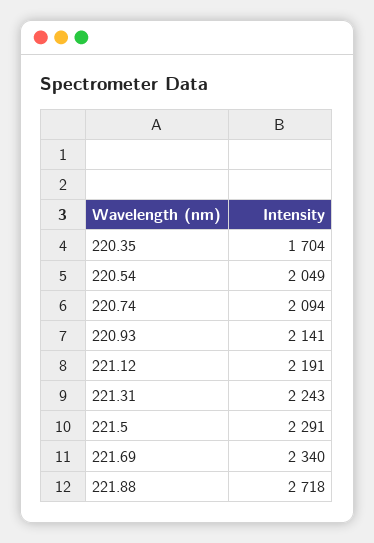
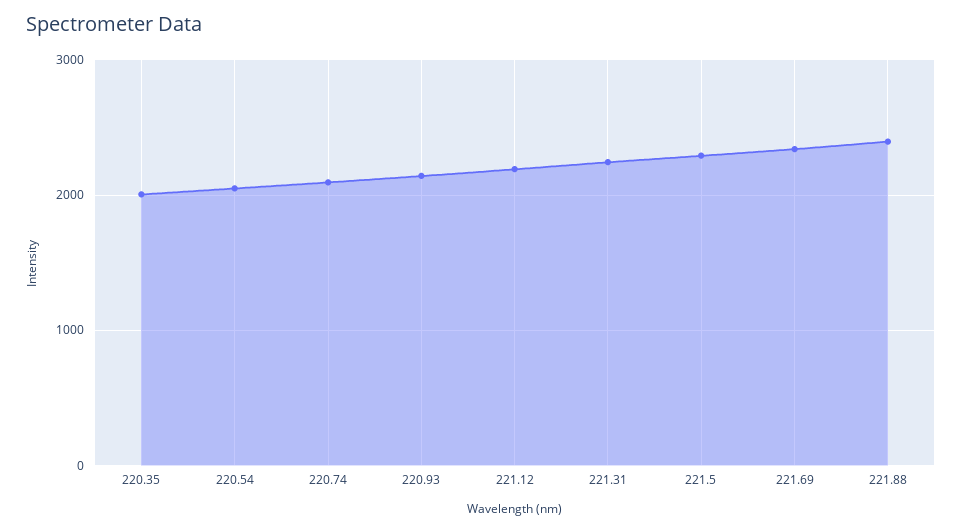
220.35: 1704 -> 2000
221.88: 2718 -> 2400

